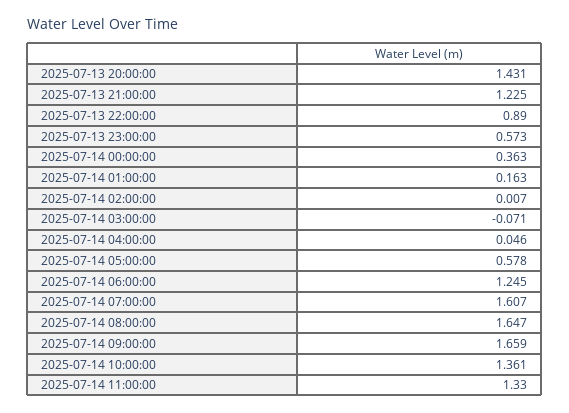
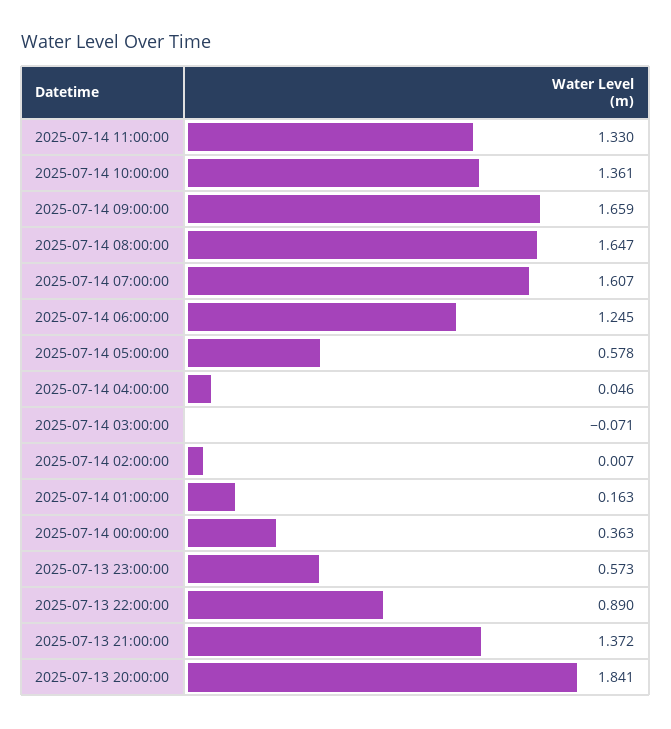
2025-07-13 20:00:00: 1.431 -> 1.841
2025-07-13 21:00:00: 1.225 -> 1.372

